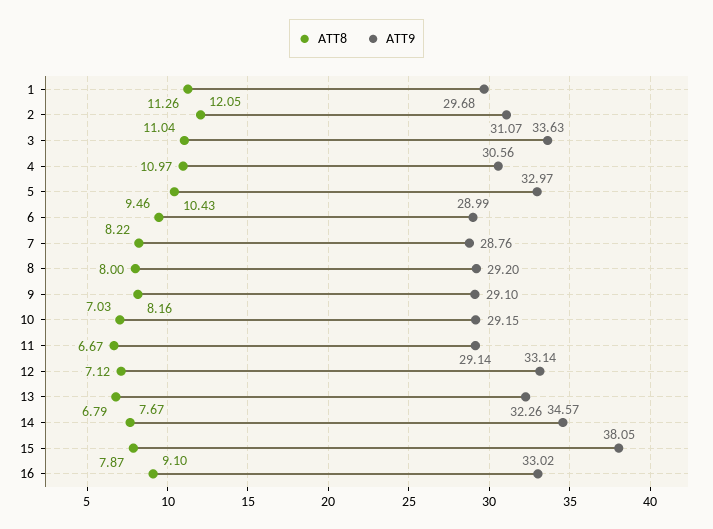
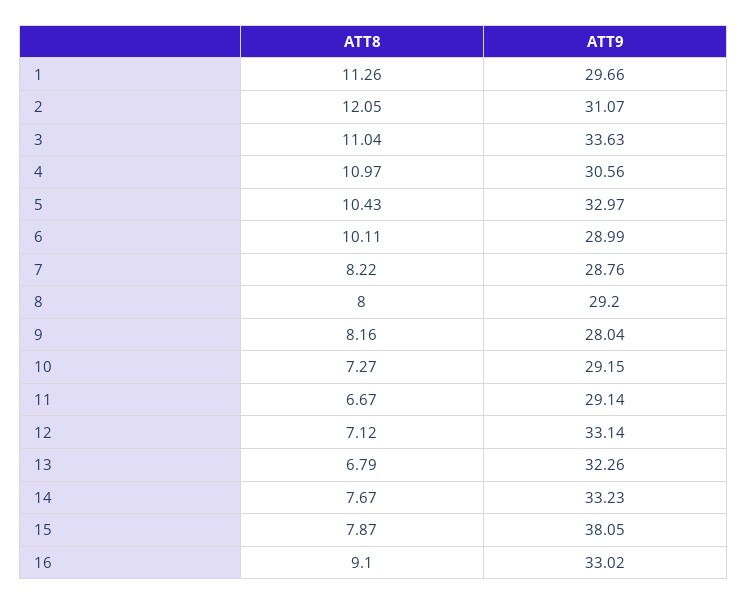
ATT9, 1: 29.68 -> 29.66
ATT8, 6: 9.46 -> 10.11
ATT9, 9: 29.1 -> 28.04
ATT8, 10: 7.03 -> 7.27
ATT9, 14: 34.57 -> 33.23

